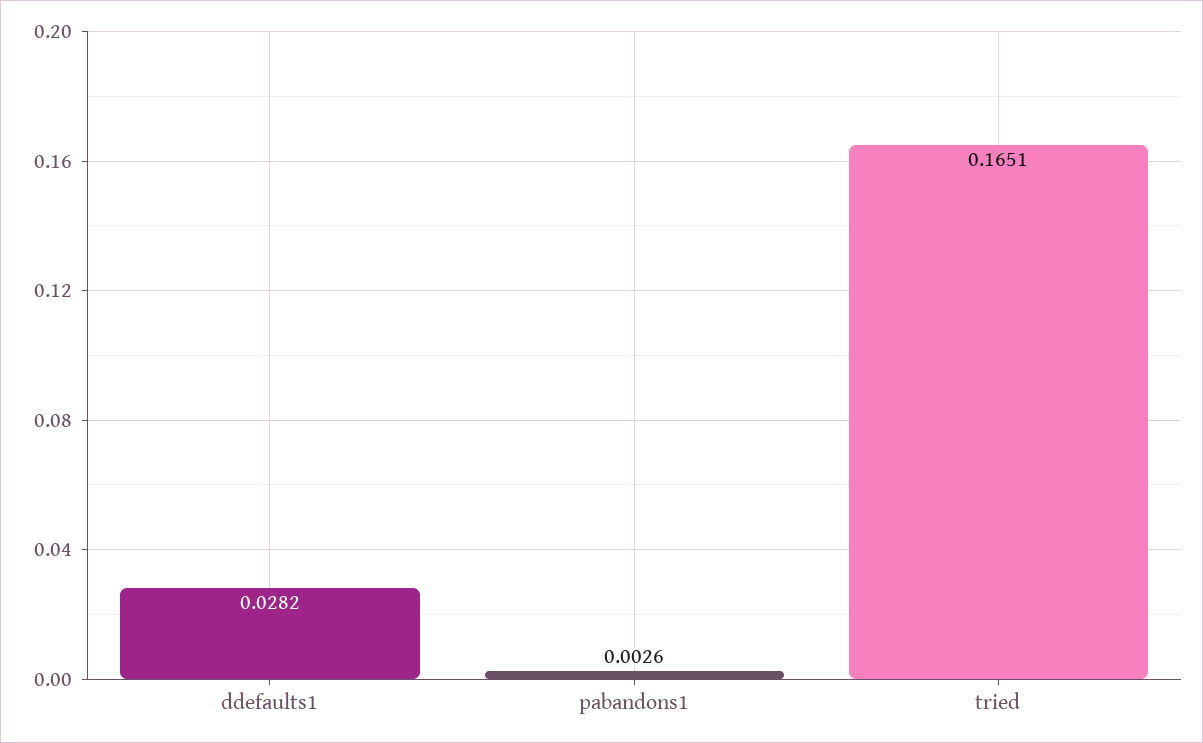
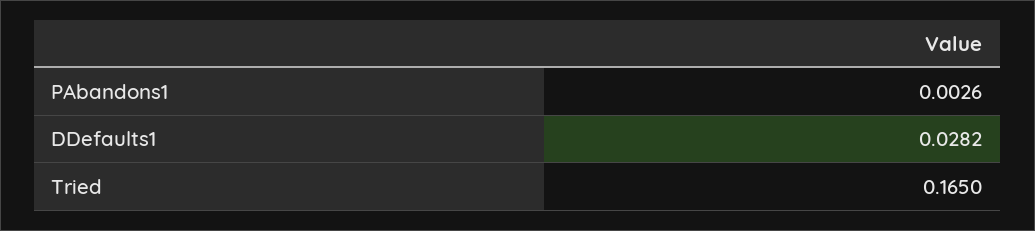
tried: 0.1651 -> 0.165

